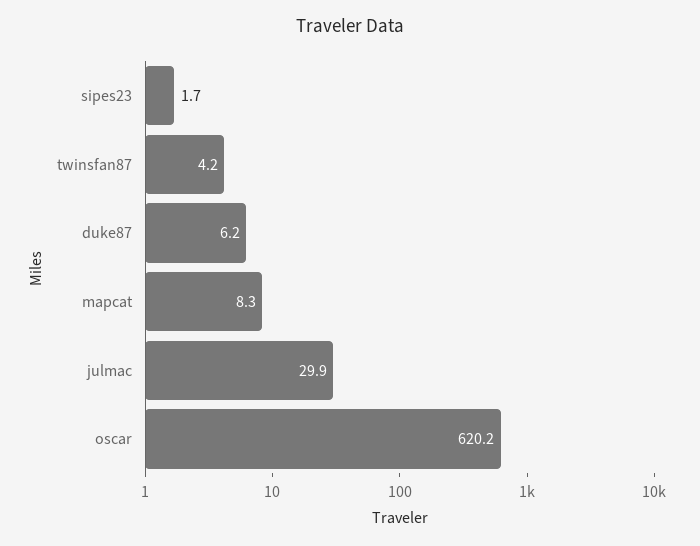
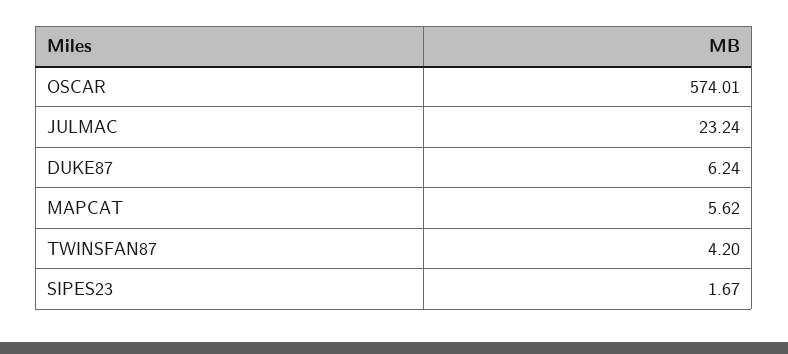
mapcat: 8.3 -> 5.62
julmac: 29.9 -> 23.24
oscar: 620.2 -> 574.01

